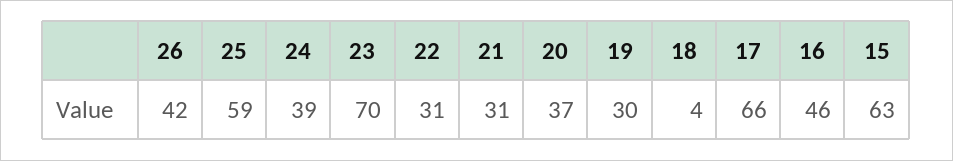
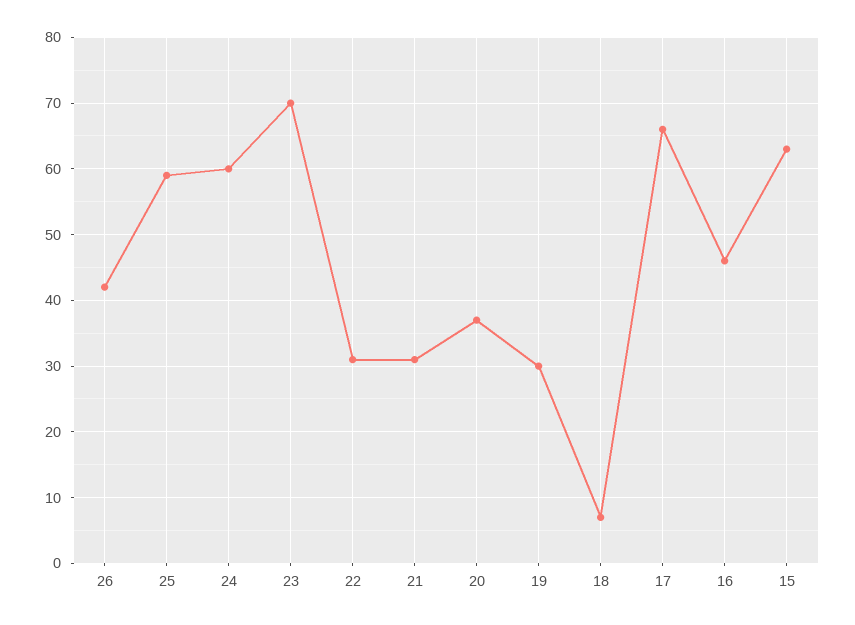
24: 39 -> 60
18: 4 -> 7

